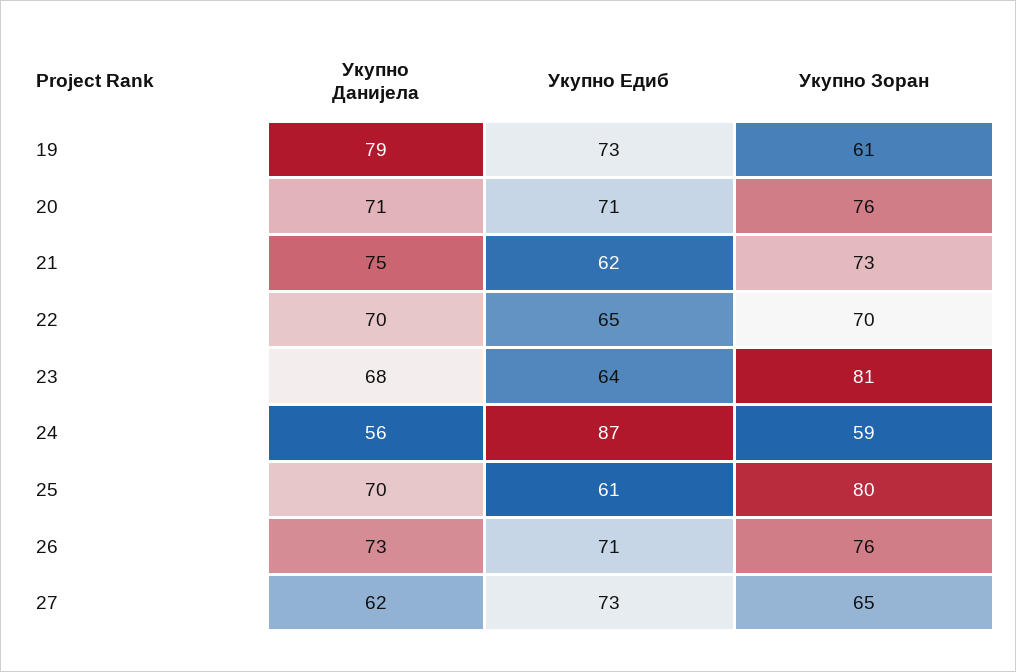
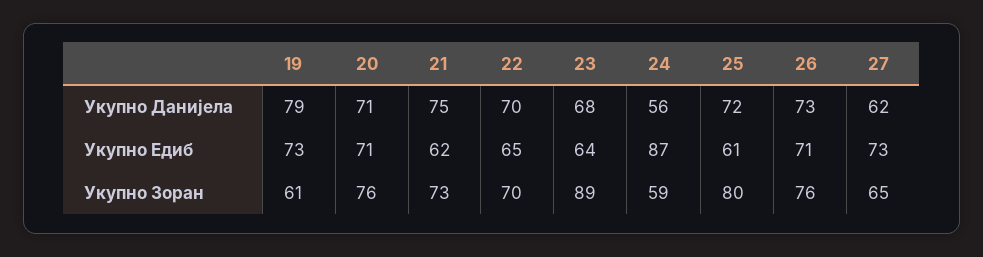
Укупно Зоран, 23: 81 -> 89
Укупно Данијела, 25: 70 -> 72

